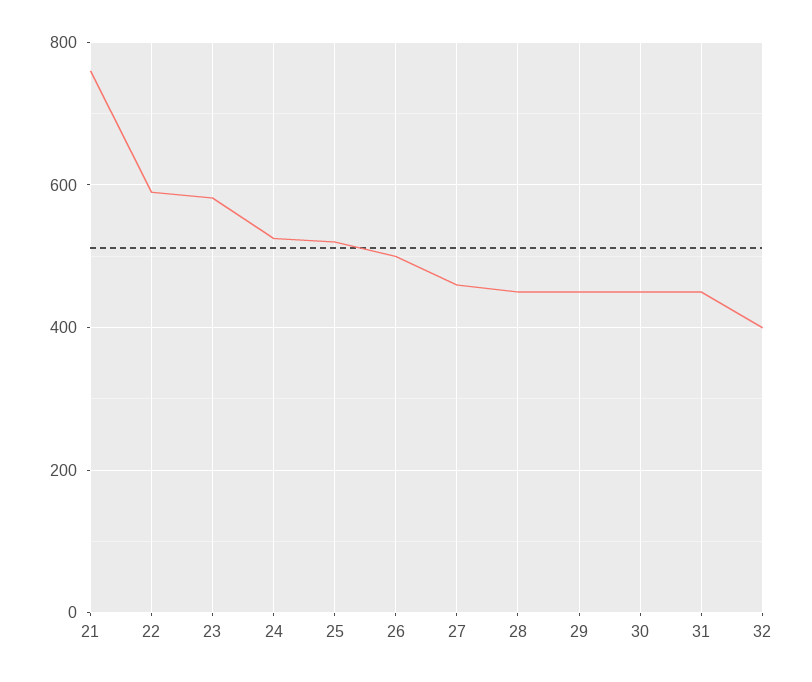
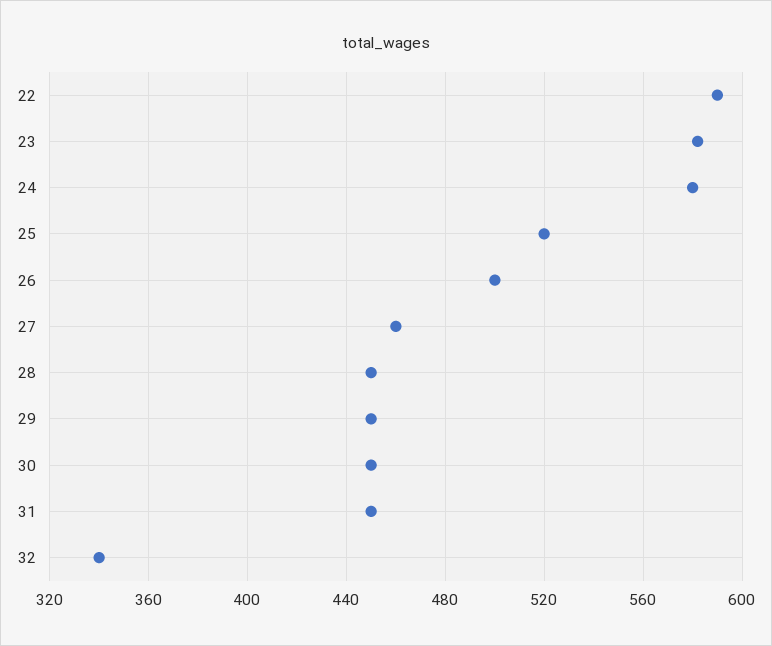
21: 760 -> none
24: 520 -> 580
32: 400 -> 340

